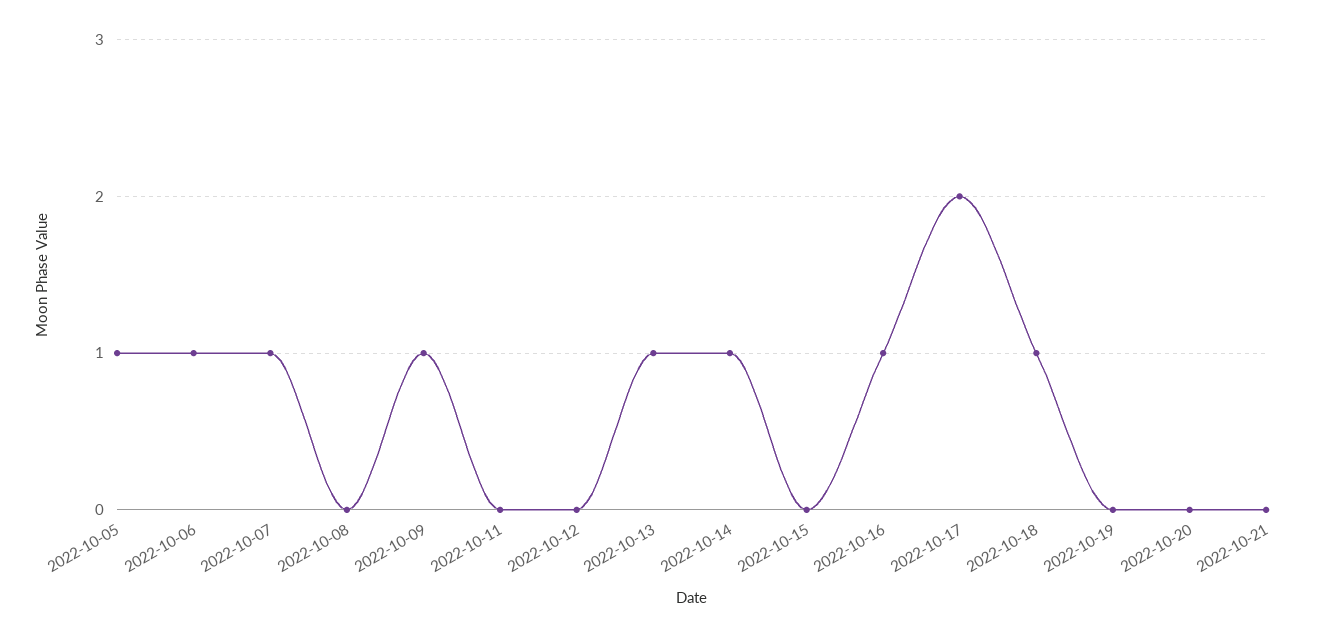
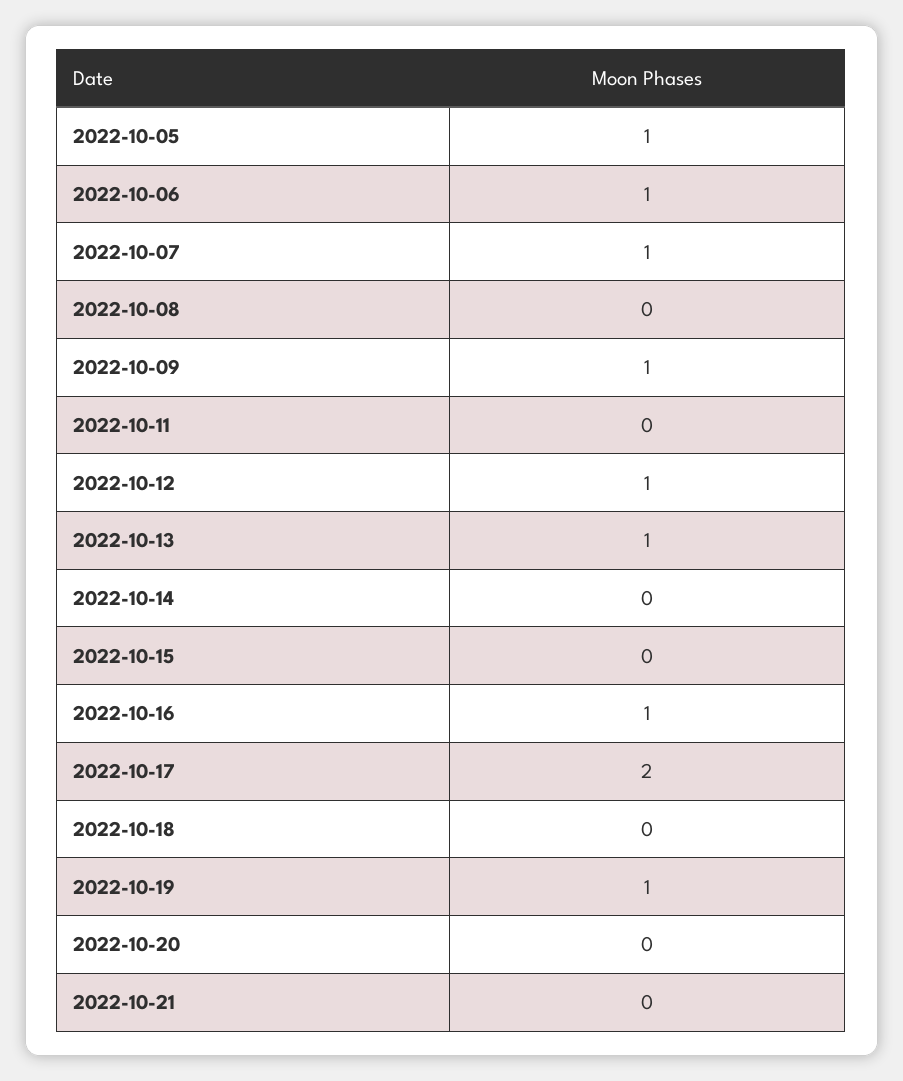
2022-10-12: 0 -> 1
2022-10-14: 1 -> 0
2022-10-18: 1 -> 0
2022-10-19: 0 -> 1

